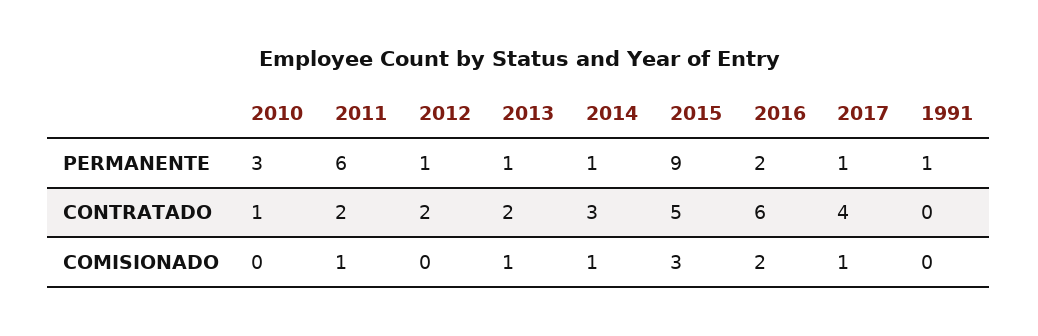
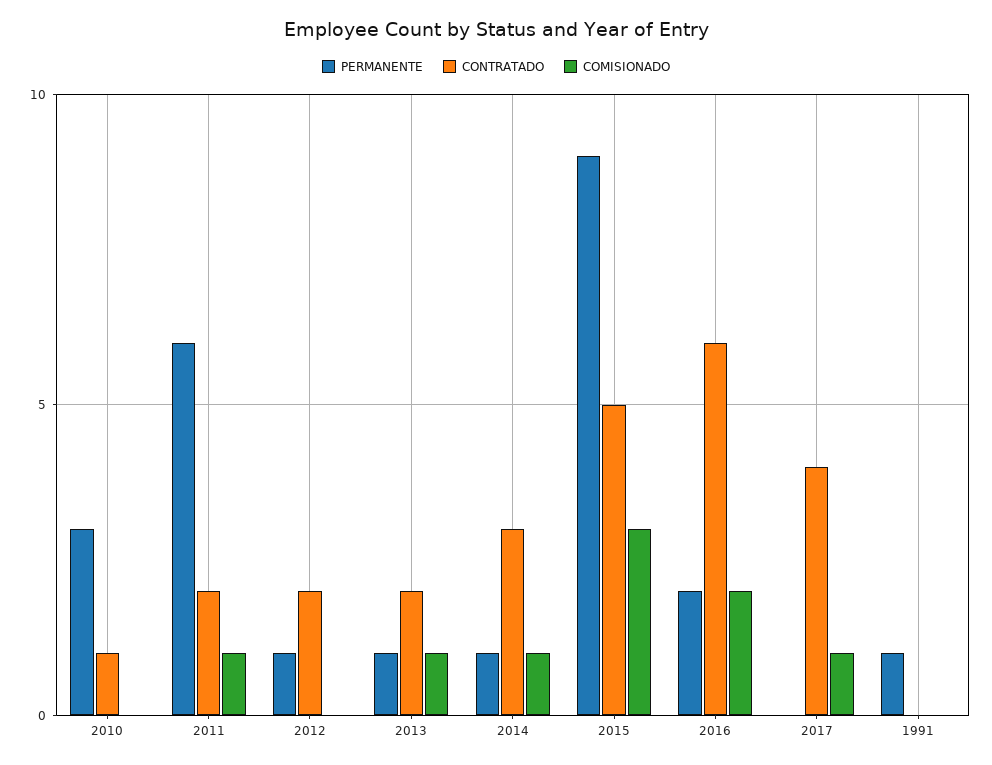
PERMANENTE, 2017: 1 -> 0

